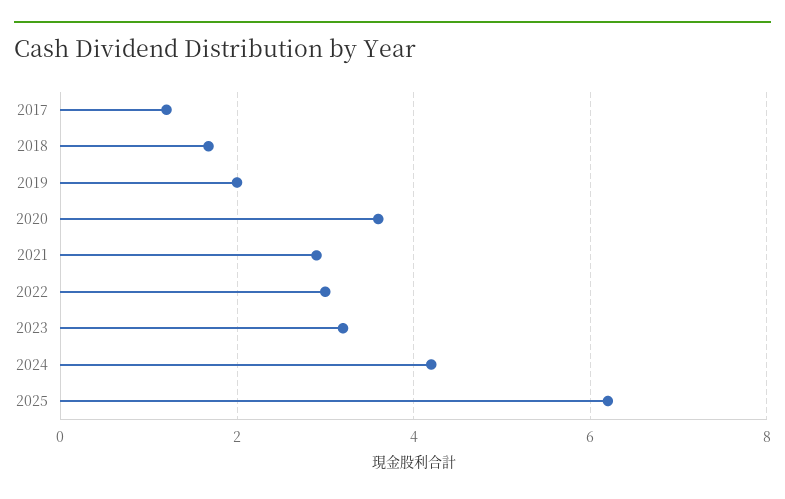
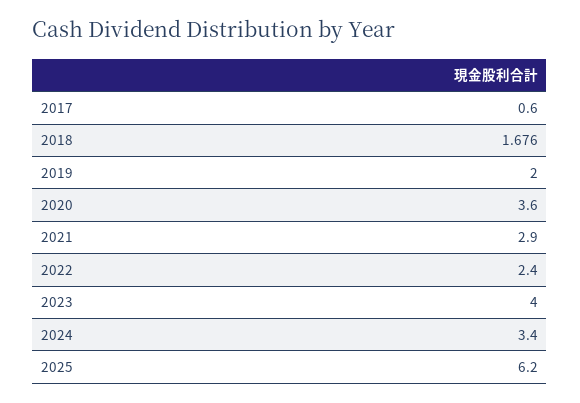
2017: 1.2 -> 0.6
2022: 3 -> 2.4
2023: 3.2 -> 4
2024: 4.2 -> 3.4

